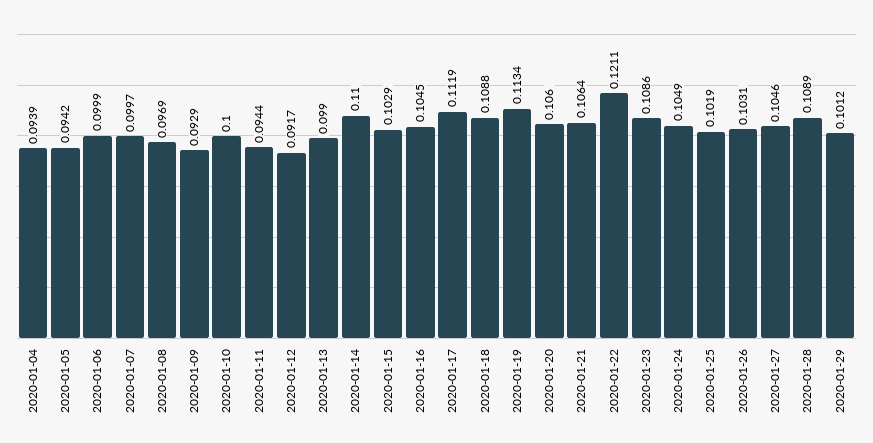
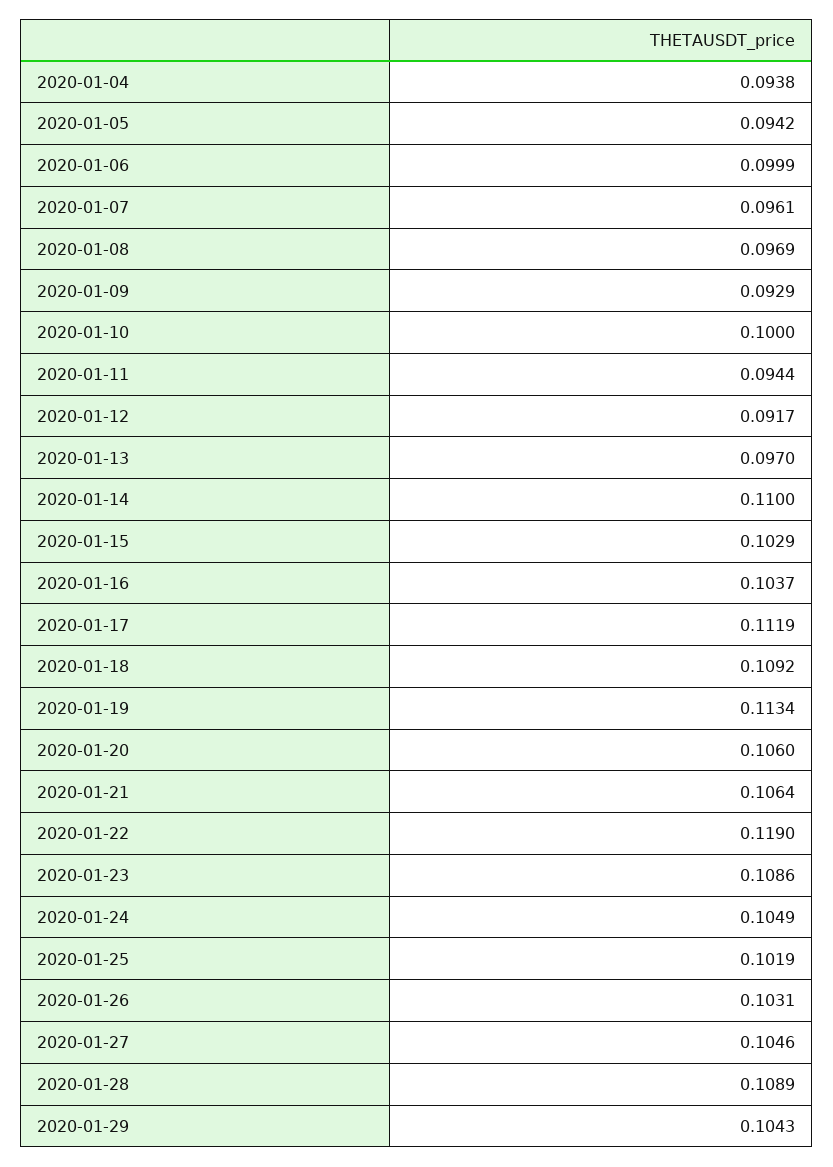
2020-01-04: 0.0939 -> 0.0938
2020-01-07: 0.0997 -> 0.0961
2020-01-13: 0.099 -> 0.097
2020-01-16: 0.1045 -> 0.1037
2020-01-18: 0.1088 -> 0.1092
2020-01-22: 0.1211 -> 0.119
2020-01-29: 0.1012 -> 0.1043

